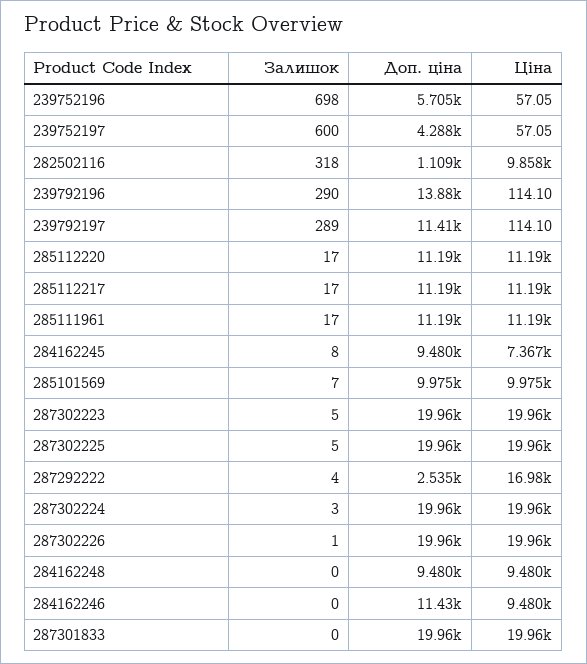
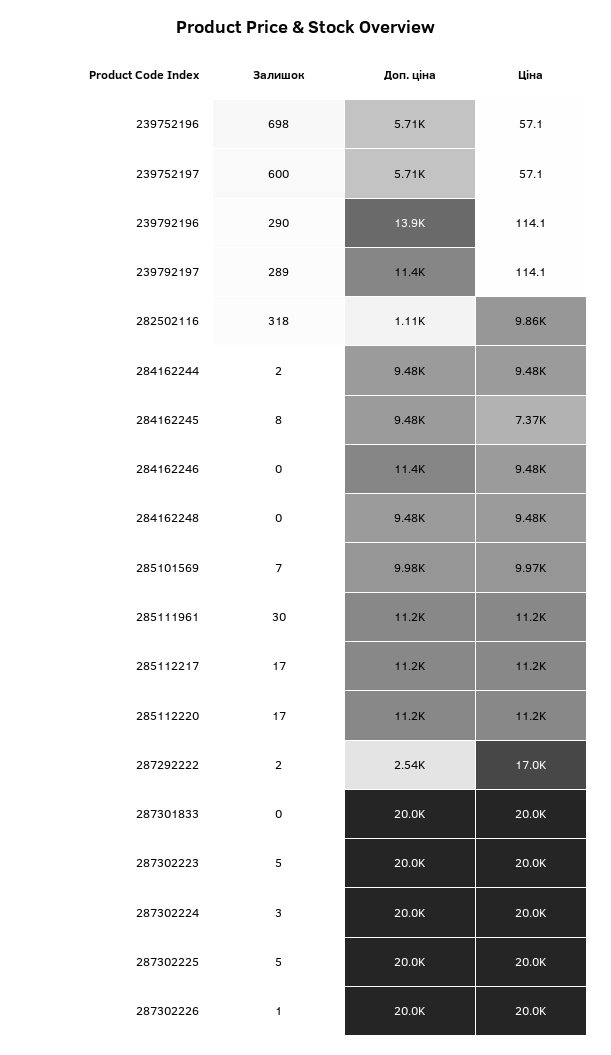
Доп. ціна, 239752197: 4288 -> 5710
Залишок, 285111961: 17 -> 30
Залишок, 287292222: 4 -> 2
Залишок, 284162244: none -> 2
Доп. ціна, 284162244: none -> 9480
Ціна, 284162244: none -> 9480

